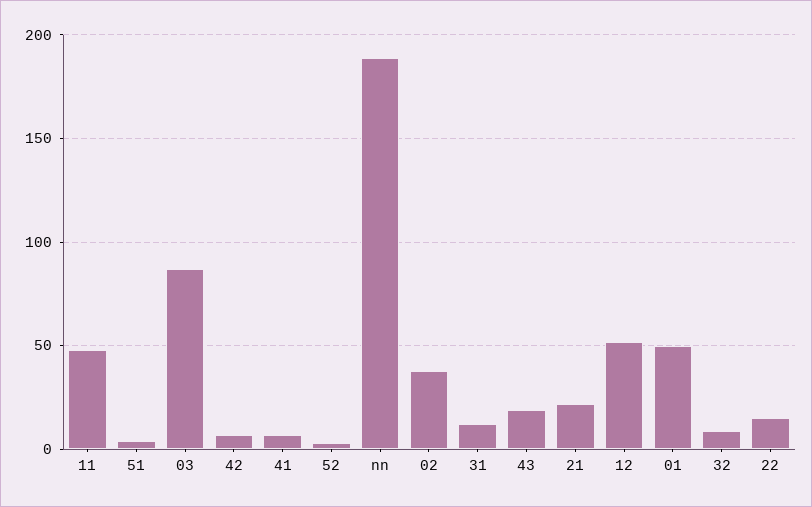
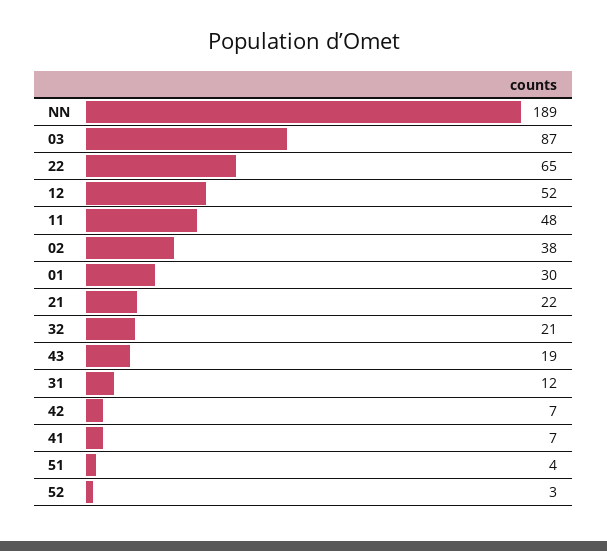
01: 50 -> 30
32: 10 -> 21
22: 15 -> 65

